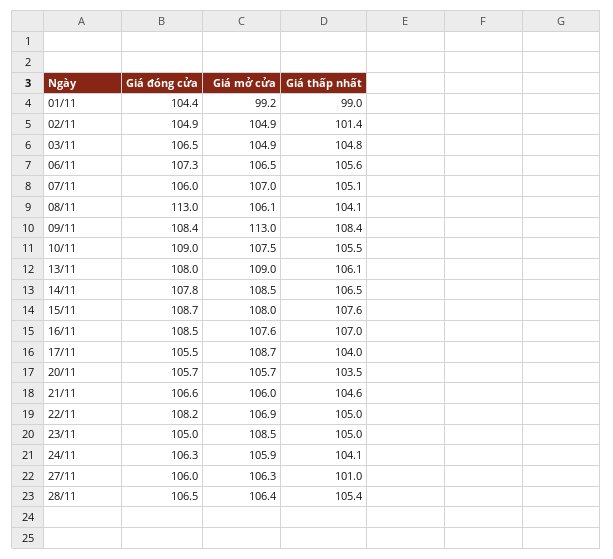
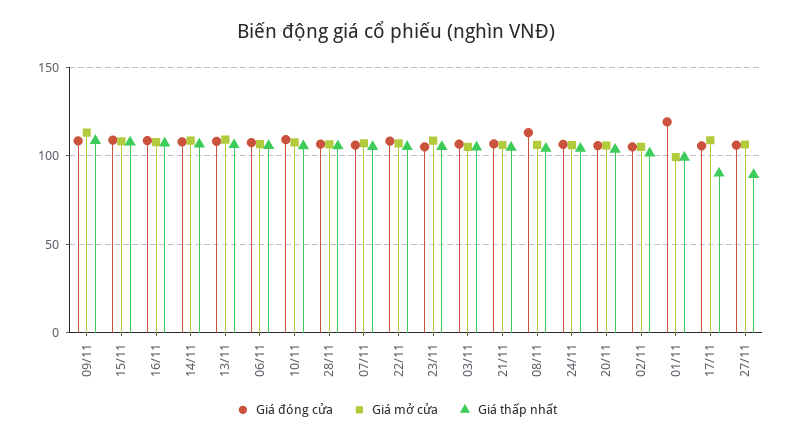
Giá đóng cửa, 01/11: 104.4 -> 120
Giá thấp nhất, 17/11: 104 -> 90
Giá thấp nhất, 27/11: 101 -> 90

